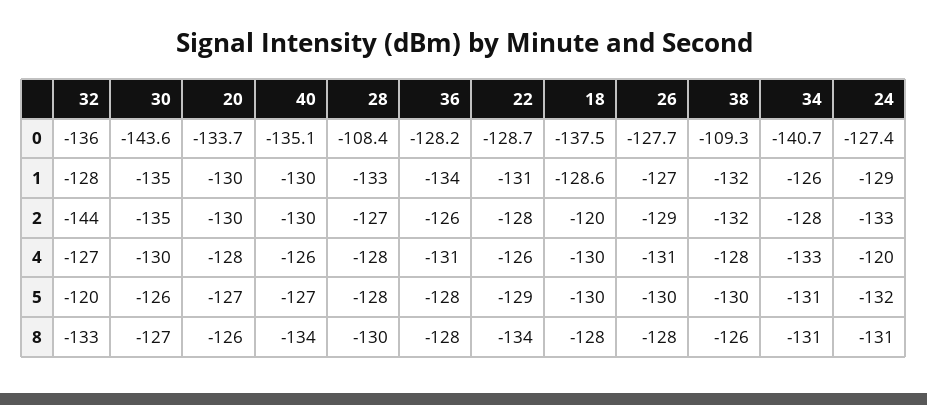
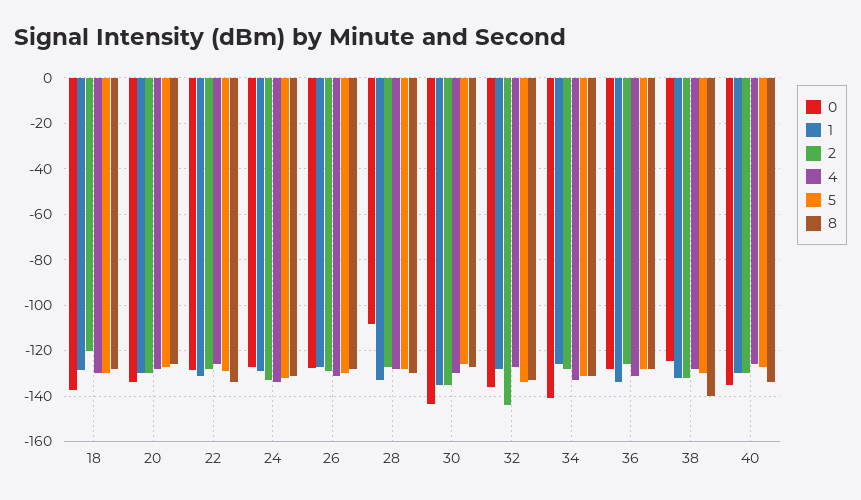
0, 38: -109.3 -> -125
4, 24: -120 -> -135
5, 32: -120 -> -135
8, 38: -126 -> -140

